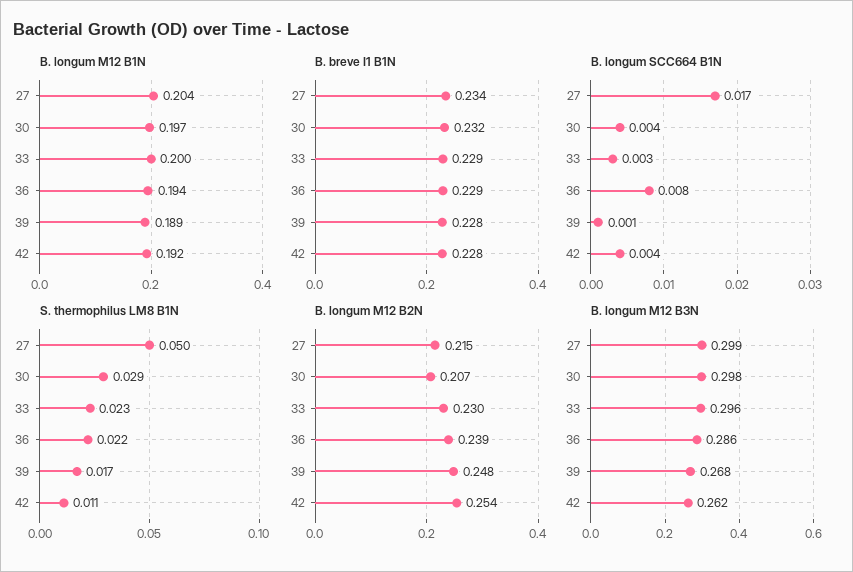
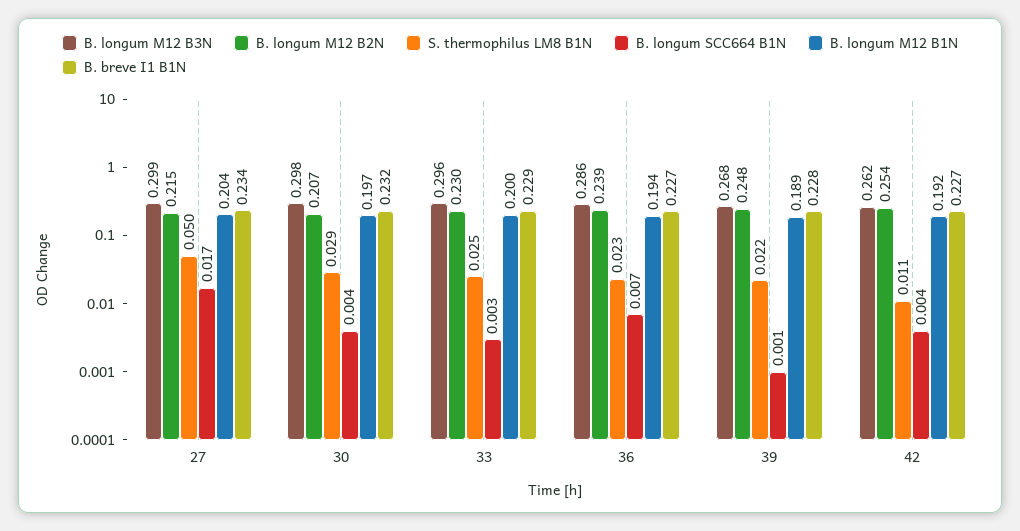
B. breve I1 B1N, 36: 0.229 -> 0.227
B. breve I1 B1N, 42: 0.228 -> 0.227
B. longum SCC664 B1N, 36: 0.008 -> 0.007
S. thermophilus LM8 B1N, 33: 0.023 -> 0.025
S. thermophilus LM8 B1N, 36: 0.022 -> 0.023
S. thermophilus LM8 B1N, 39: 0.017 -> 0.022

